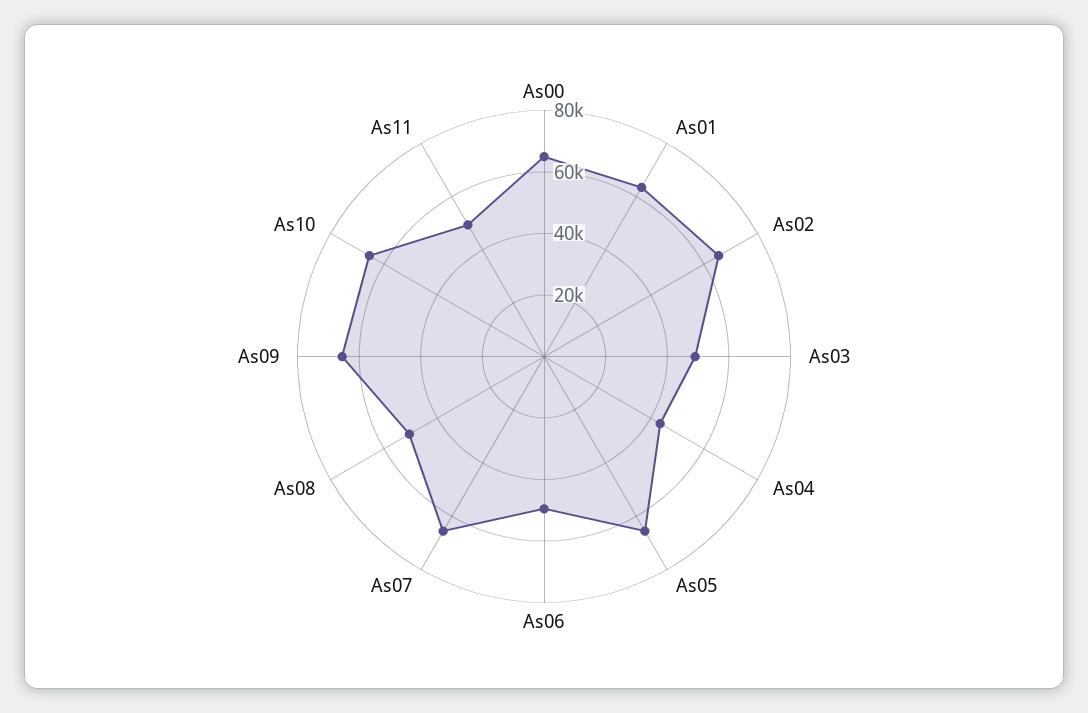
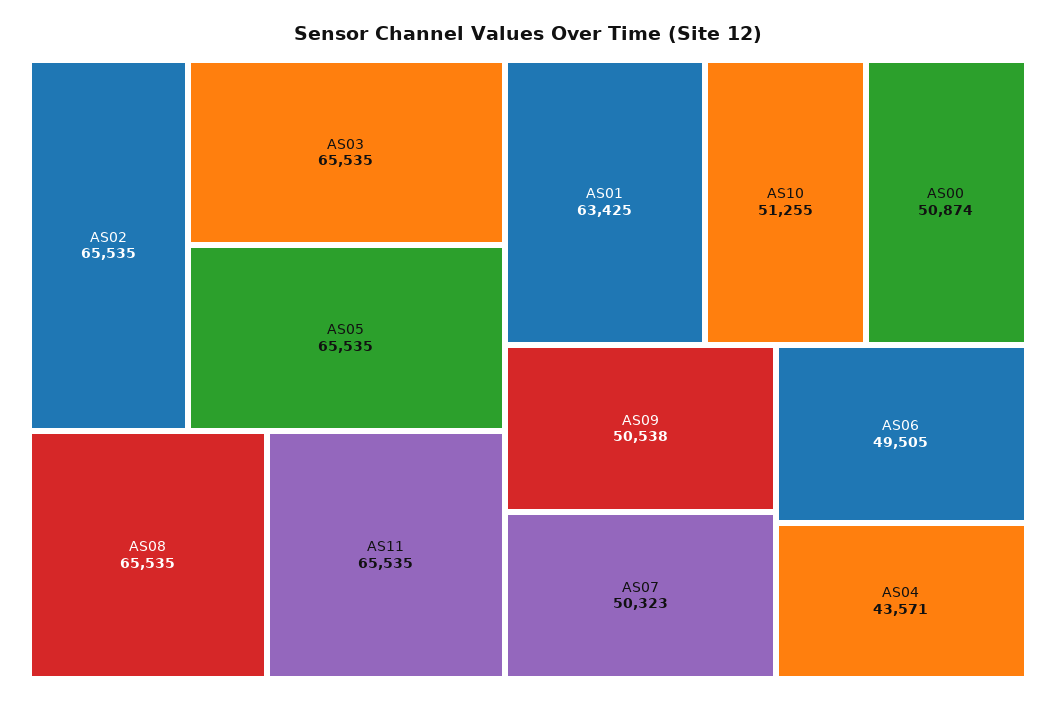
As00: 65000 -> 50874
As03: 50000 -> 65535
As07: 65000 -> 50323
As08: 50000 -> 65535
As09: 65000 -> 50538
As10: 65000 -> 51255
As11: 50000 -> 65535

